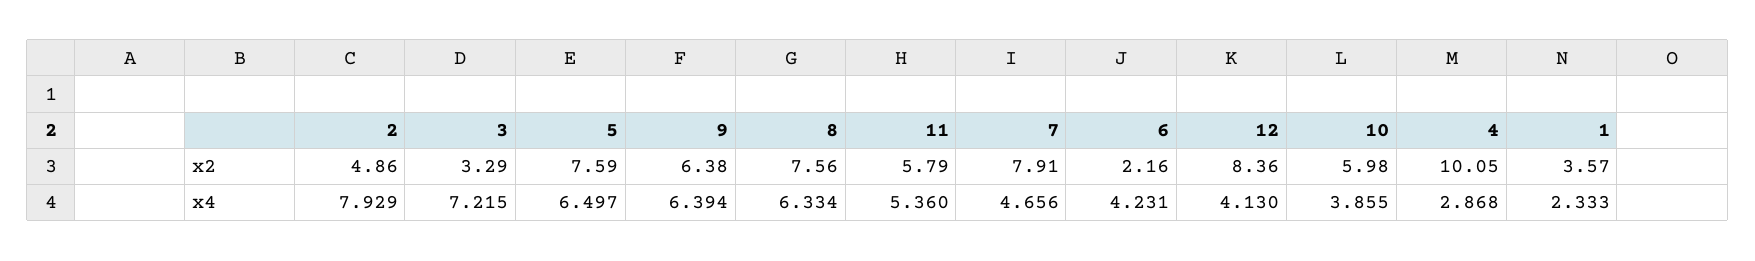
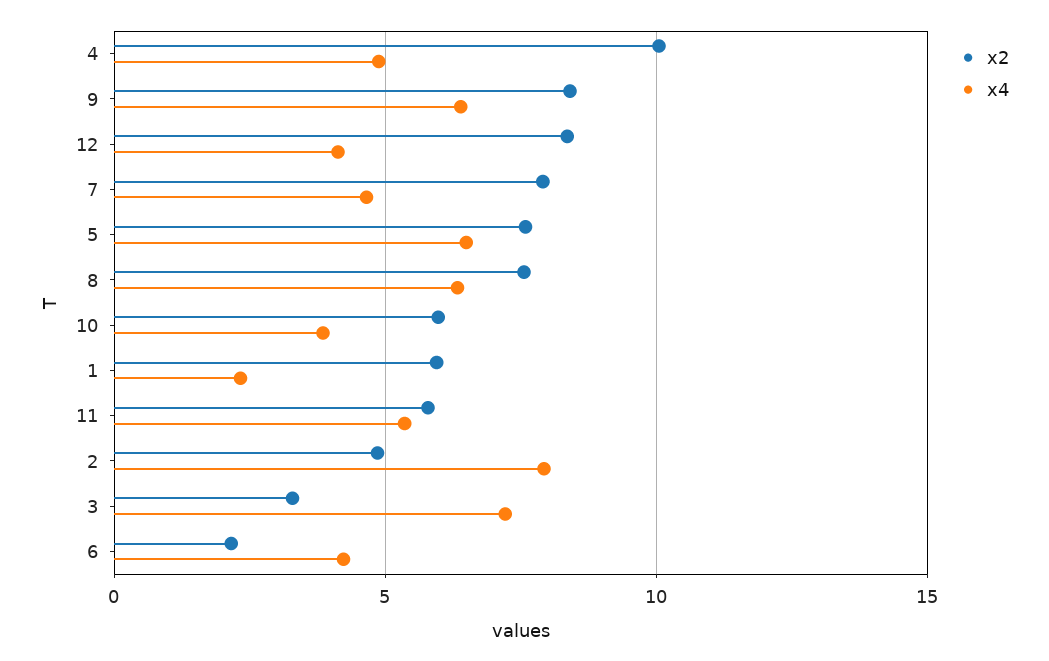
x2, 9: 6.38 -> 8.5
x2, 1: 3.57 -> 6
x4, 4: 2.868 -> 5

